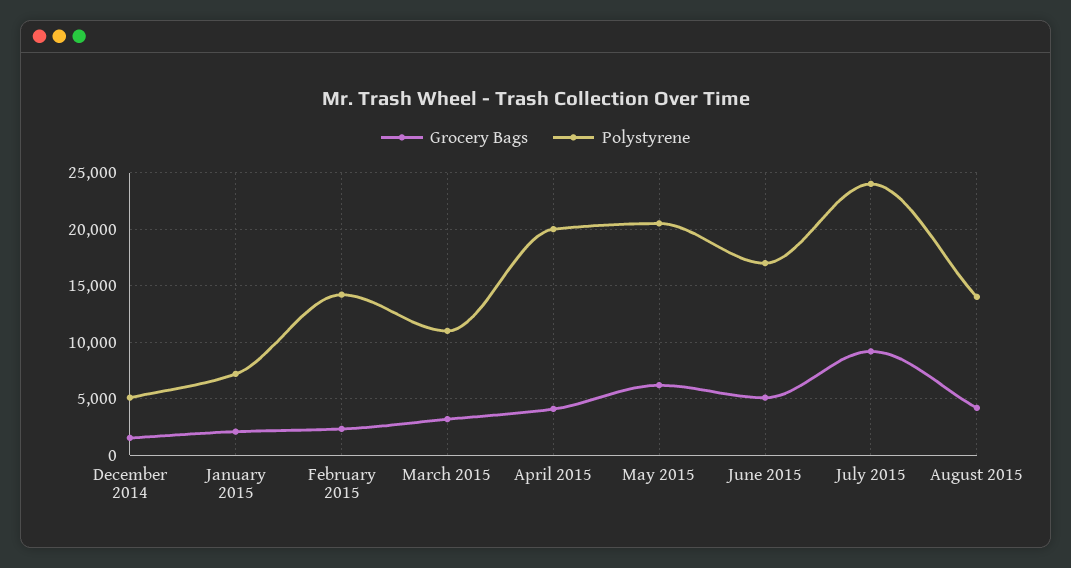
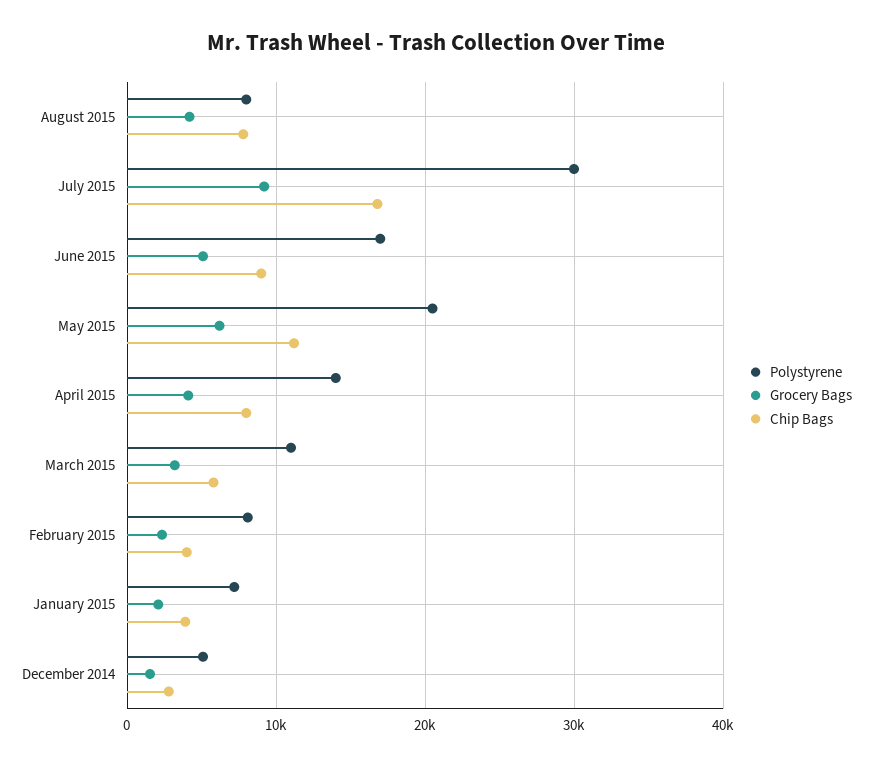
Polystyrene, February 2015: 14000 -> 8000
Polystyrene, April 2015: 20000 -> 14000
Polystyrene, July 2015: 24000 -> 30000
Polystyrene, August 2015: 14000 -> 8000
Chip Bags, August 2015: none -> 8000
Chip Bags, July 2015: none -> 17000
Chip Bags, June 2015: none -> 9000
Chip Bags, May 2015: none -> 11000
Chip Bags, April 2015: none -> 8000
Chip Bags, March 2015: none -> 6000
Chip Bags, February 2015: none -> 4000
Chip Bags, January 2015: none -> 4000
Chip Bags, December 2014: none -> 3000

